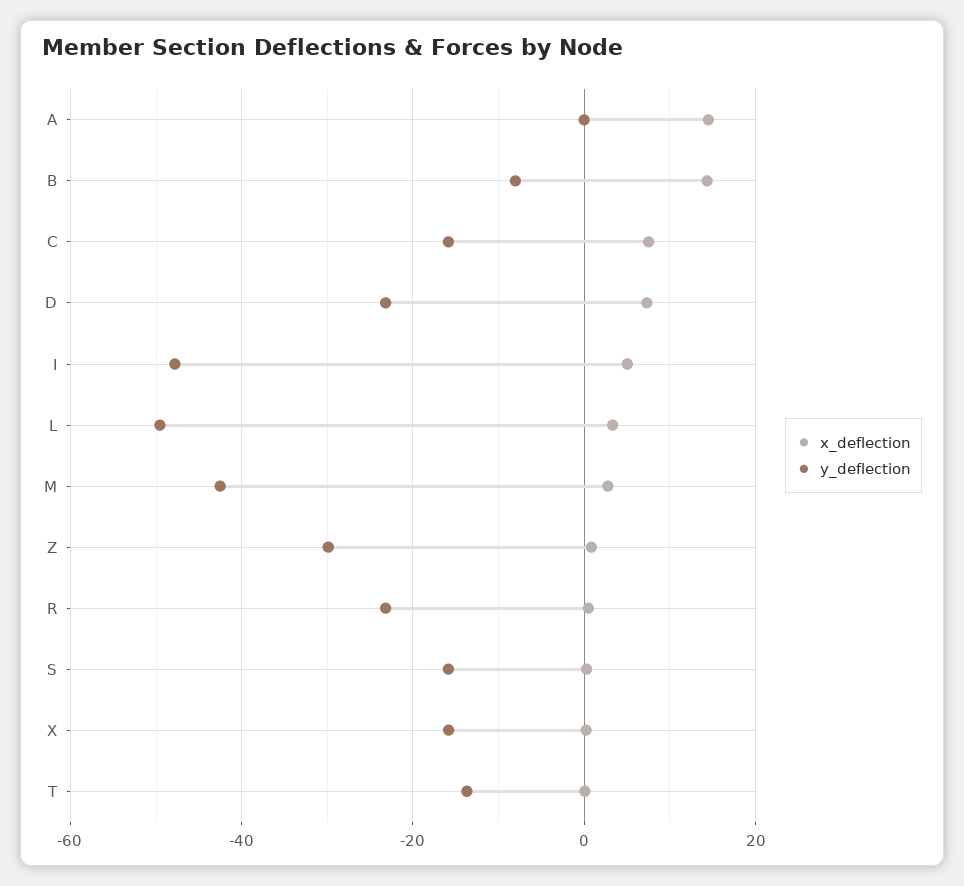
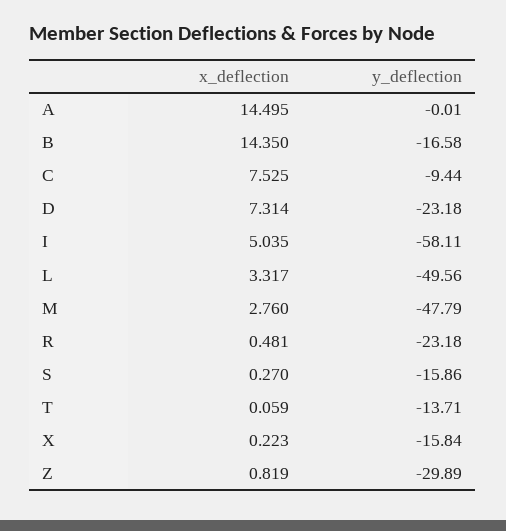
y_deflection, B: -8 -> -16.58
y_deflection, C: -16 -> -9.44
y_deflection, I: -48 -> -58.11
y_deflection, M: -42 -> -47.79

